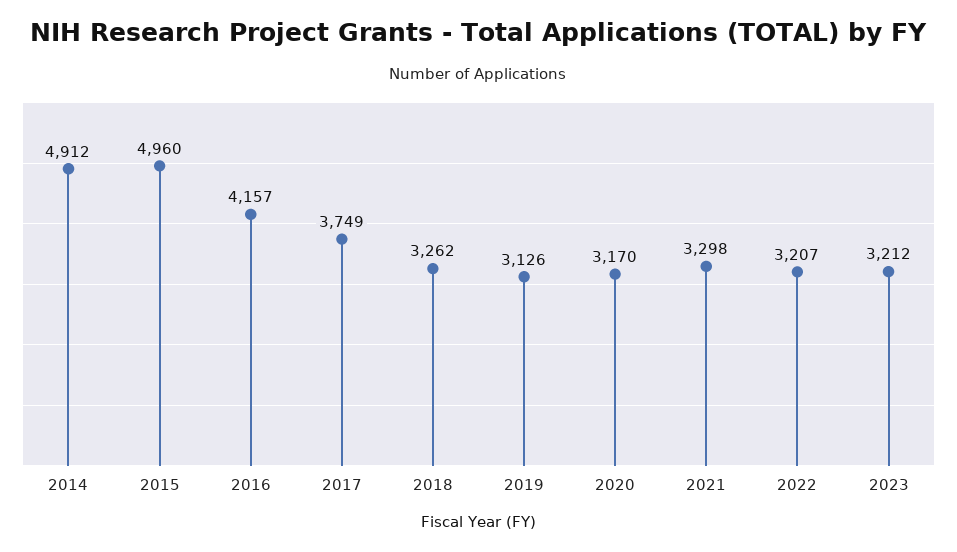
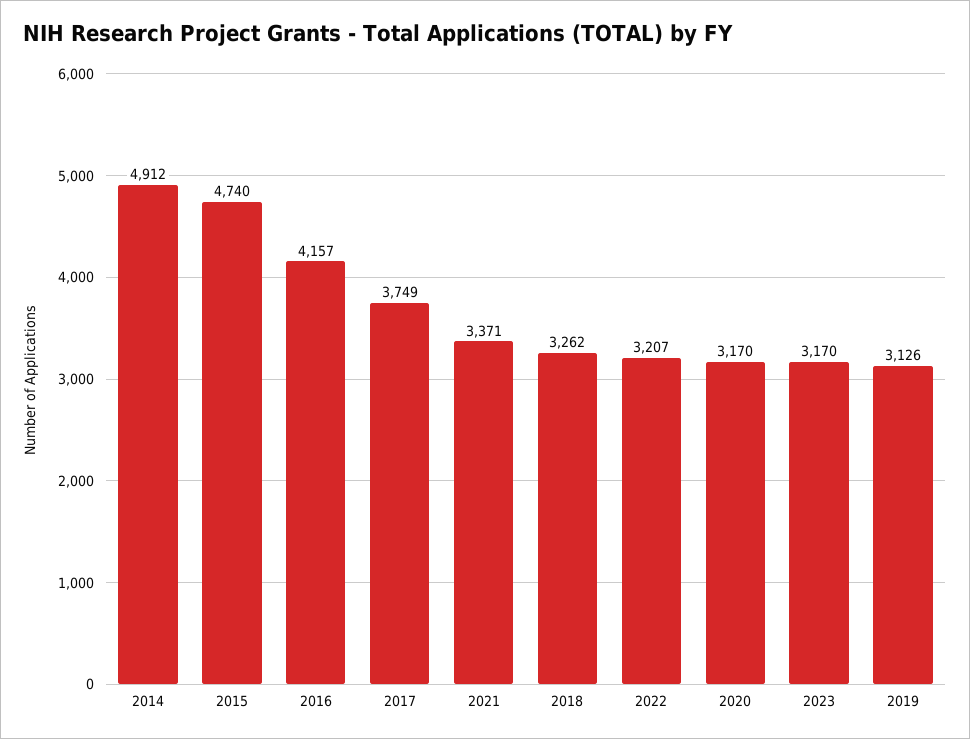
2015: 4960 -> 4740
2021: 3298 -> 3371
2023: 3212 -> 3170

